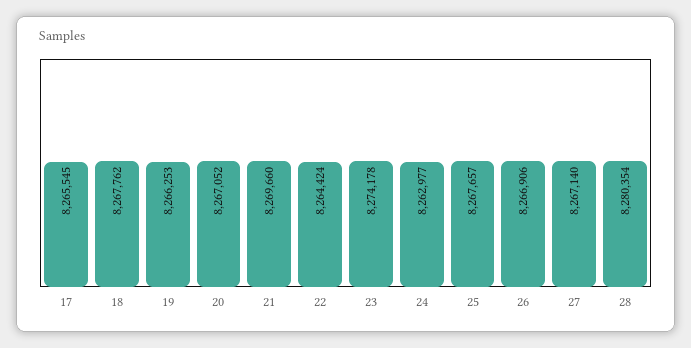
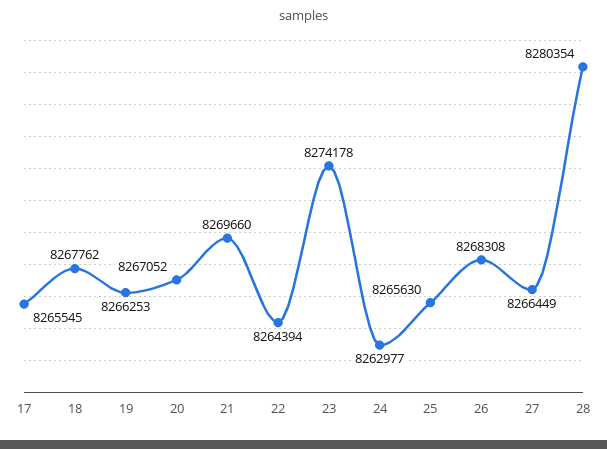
22: 8264424 -> 8264394
25: 8267657 -> 8265630
26: 8266906 -> 8268308
27: 8267140 -> 8266449

